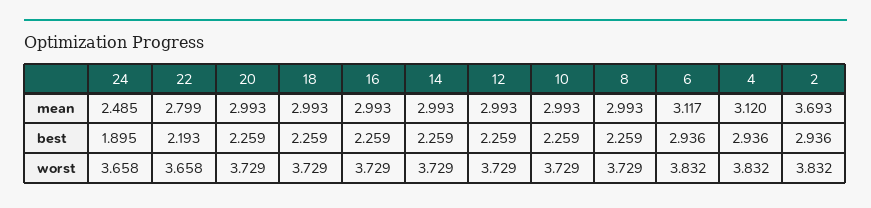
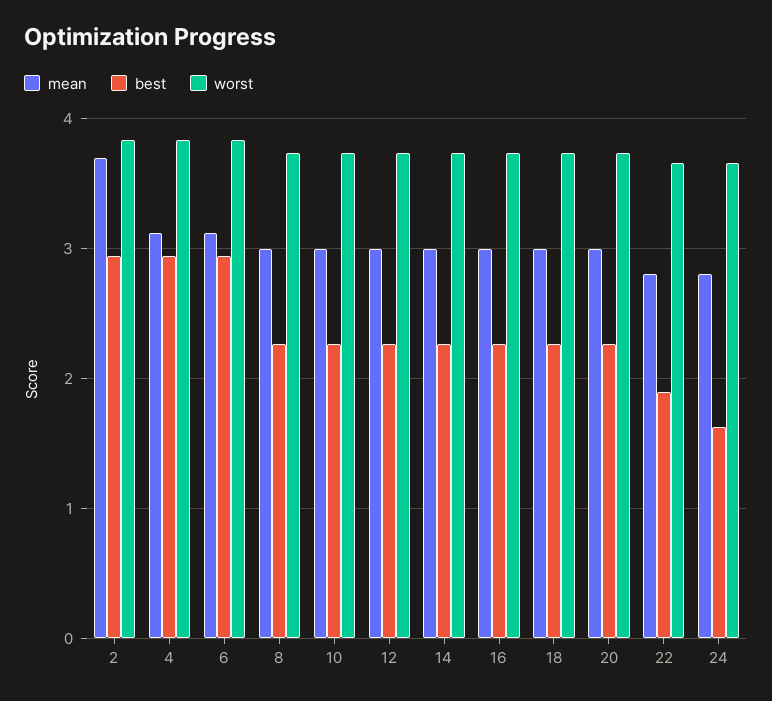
mean, 24: 2.485 -> 2.8
best, 24: 1.895 -> 1.6
best, 22: 2.193 -> 1.9

